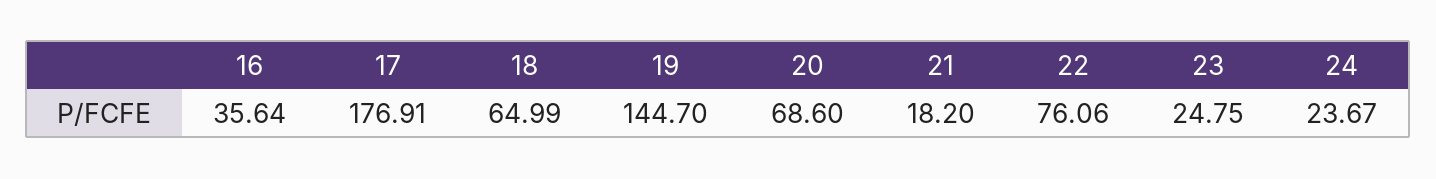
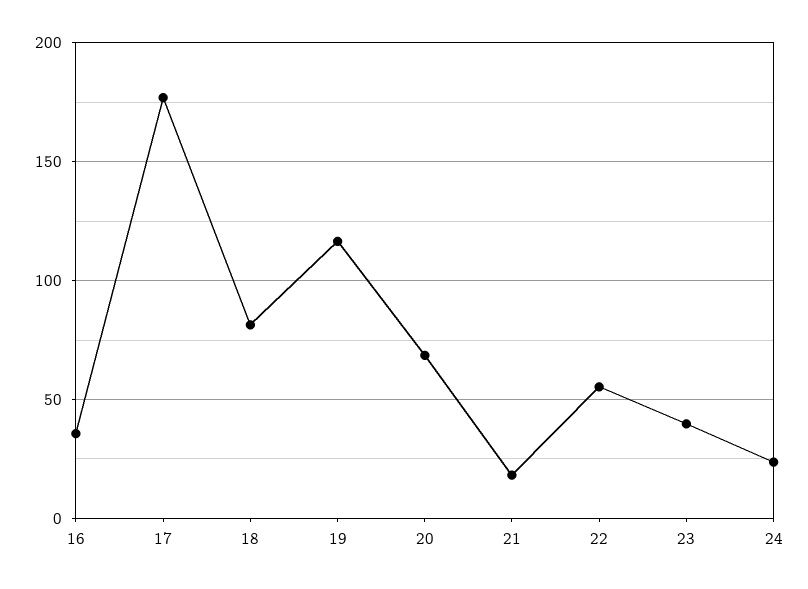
18: 64.99 -> 80
19: 144.7 -> 115
22: 76.06 -> 55
23: 24.75 -> 40

